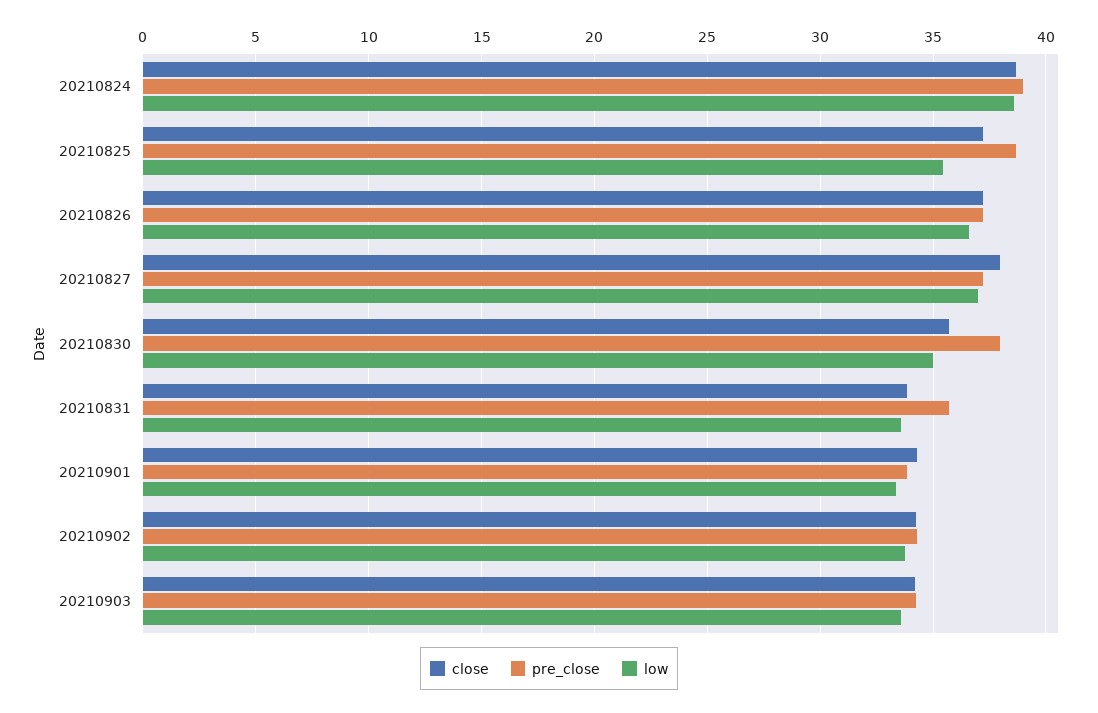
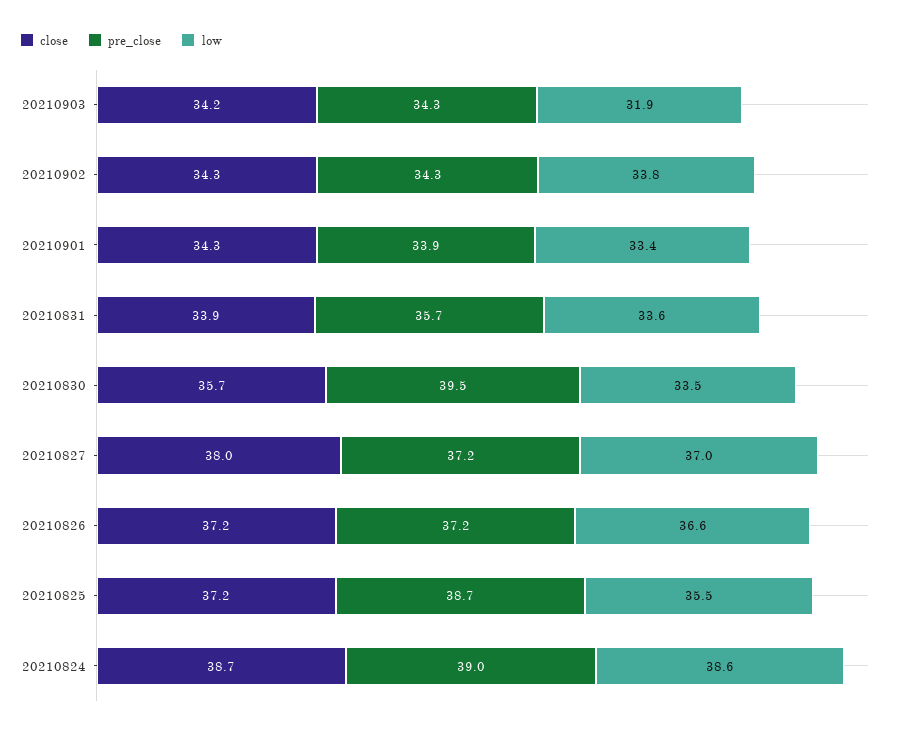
pre_close, 20210830: 38 -> 39.5
low, 20210830: 35 -> 33.5
low, 20210903: 33.5 -> 31.9

